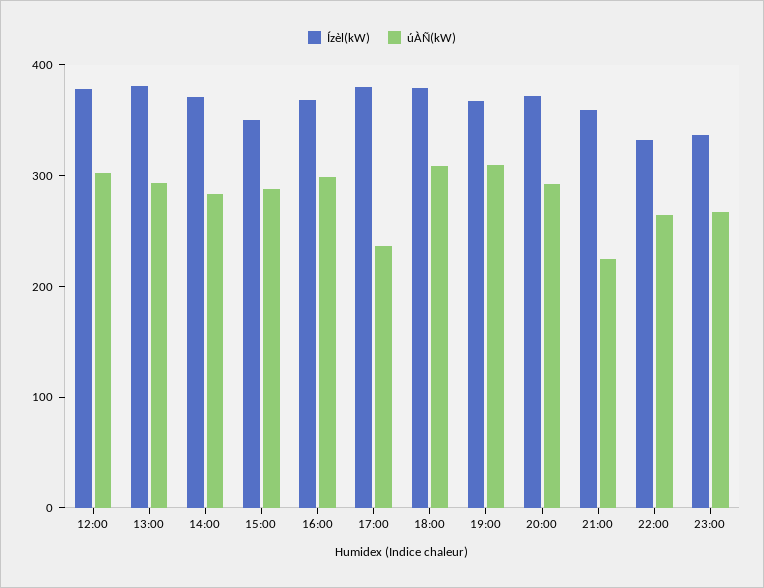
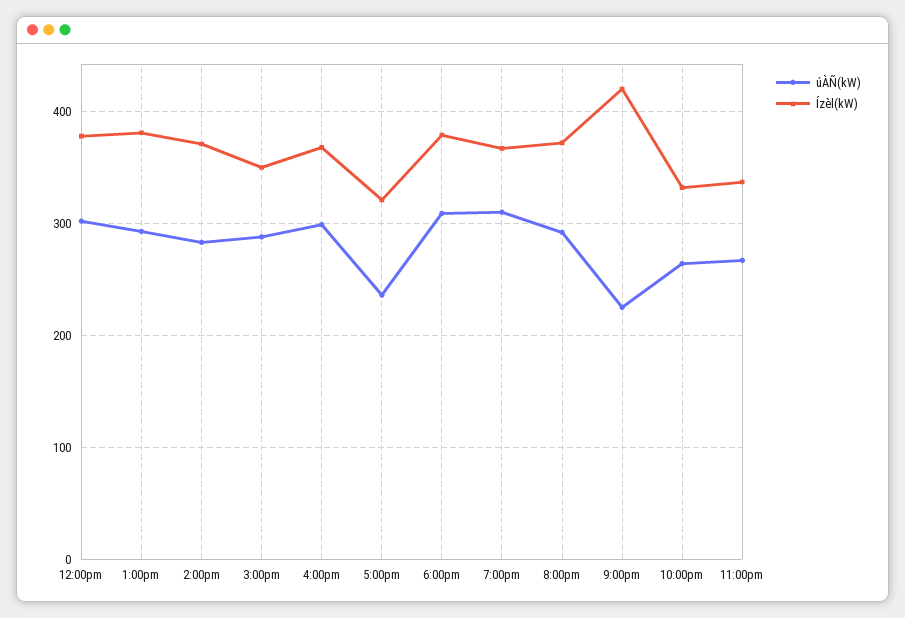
Ízèl(kW), 17:00: 380 -> 320
Ízèl(kW), 21:00: 360 -> 420

